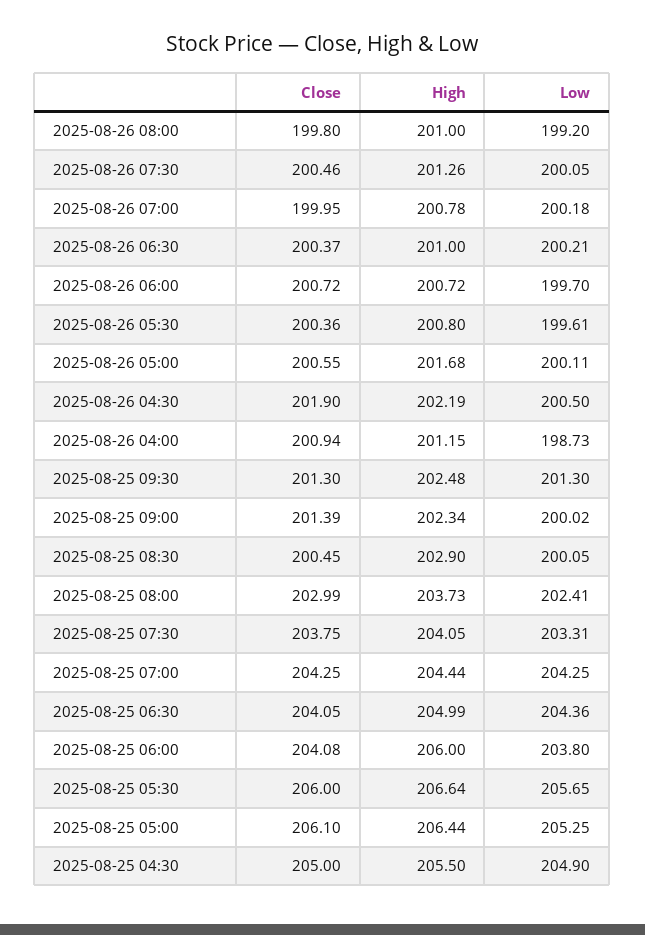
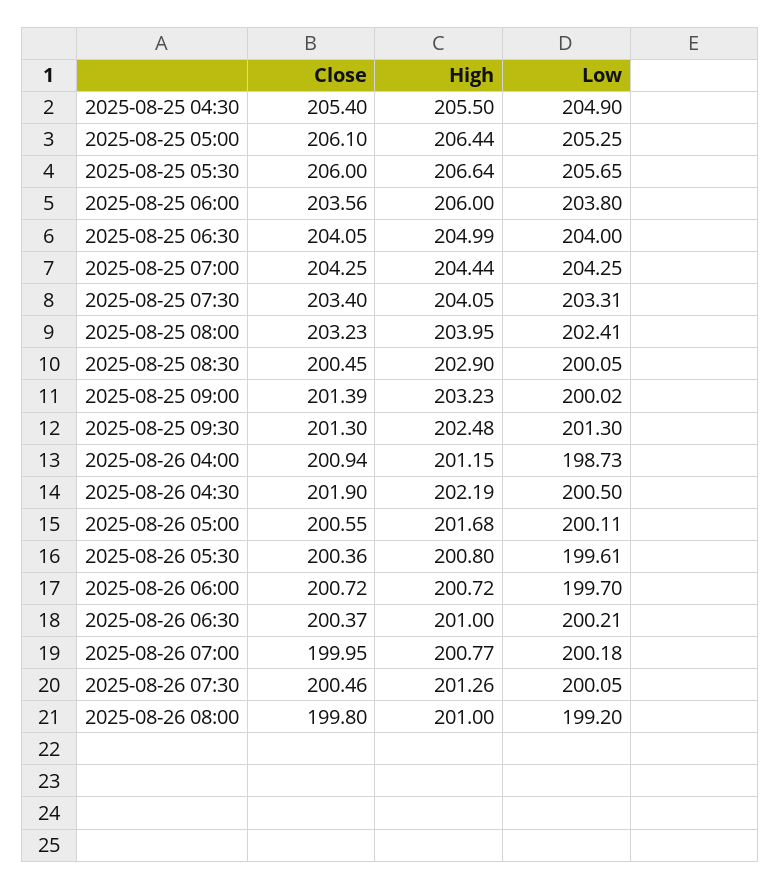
High, 2025-08-26 07:00: 200.78 -> 200.77
High, 2025-08-25 09:00: 202.34 -> 203.23
Close, 2025-08-25 08:00: 202.99 -> 203.23
High, 2025-08-25 08:00: 203.73 -> 203.95
Close, 2025-08-25 07:30: 203.75 -> 203.4
Low, 2025-08-25 06:30: 204.36 -> 204
Close, 2025-08-25 06:00: 204.08 -> 203.56
Close, 2025-08-25 04:30: 205 -> 205.4

